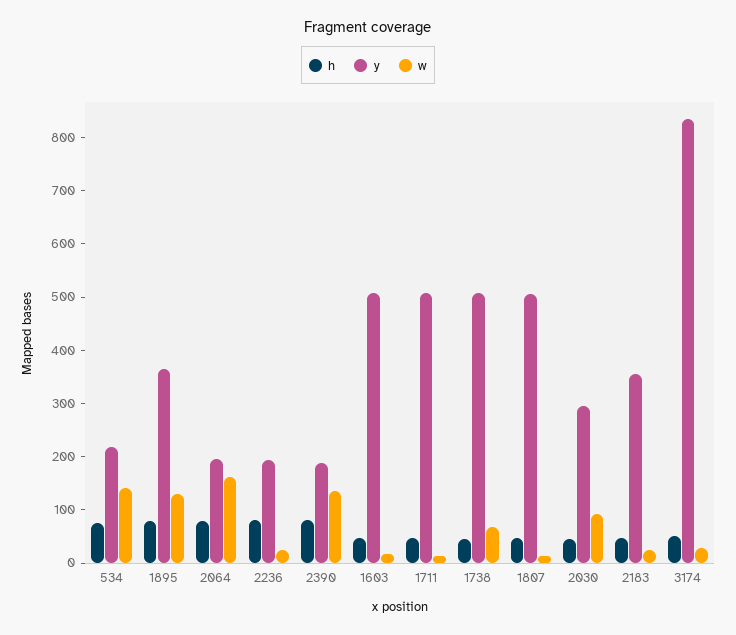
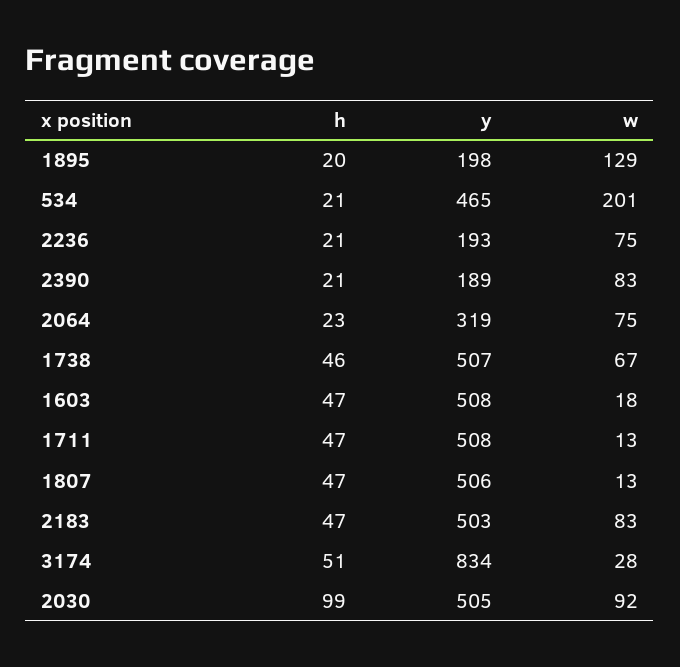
h, 534: 80 -> 21
y, 534: 220 -> 465
w, 534: 140 -> 201
h, 1895: 80 -> 20
y, 1895: 360 -> 198
h, 2064: 80 -> 23
y, 2064: 200 -> 319
w, 2064: 160 -> 75
h, 2236: 80 -> 21
w, 2236: 20 -> 75
h, 2390: 80 -> 21
w, 2390: 140 -> 83
h, 2030: 40 -> 99
y, 2030: 300 -> 505
y, 2183: 360 -> 503
w, 2183: 20 -> 83

